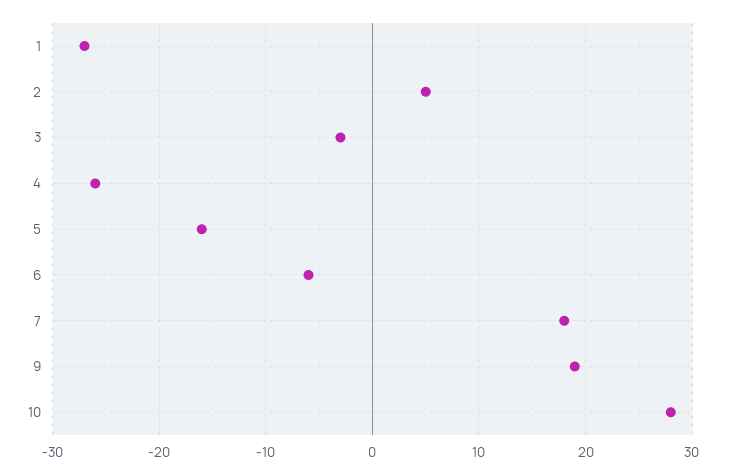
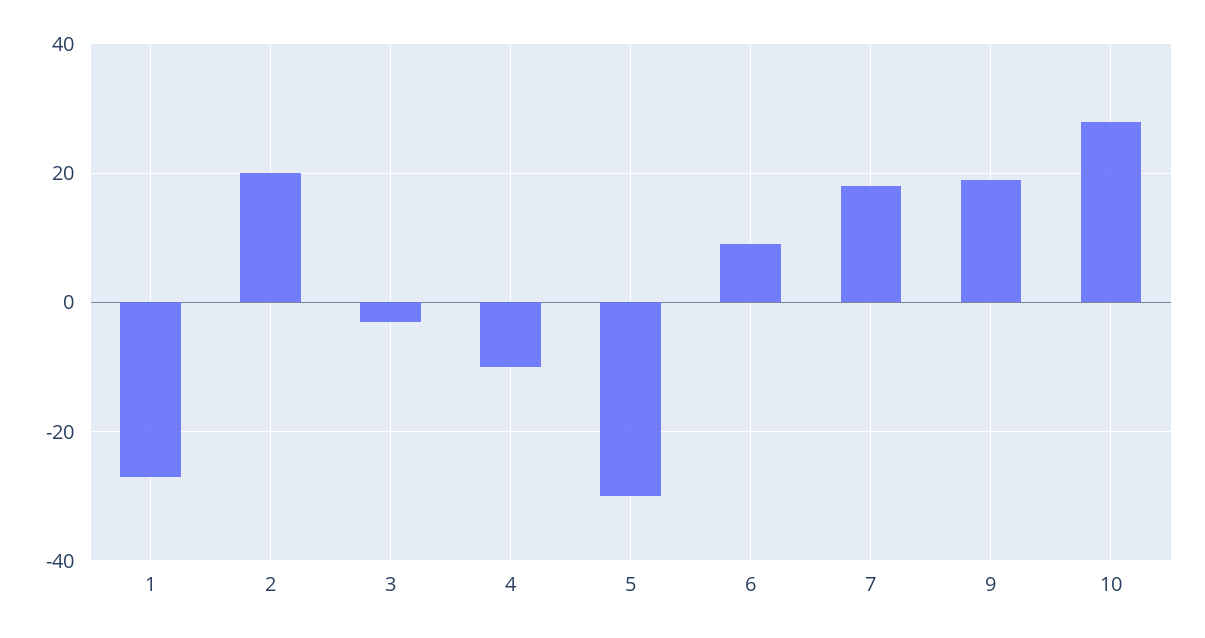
2: 5 -> 20
4: -26 -> -10
5: -16 -> -30
6: -6 -> 10

